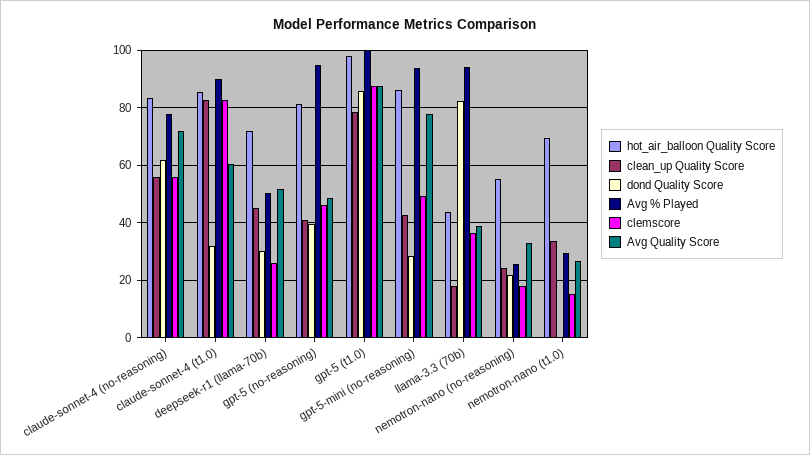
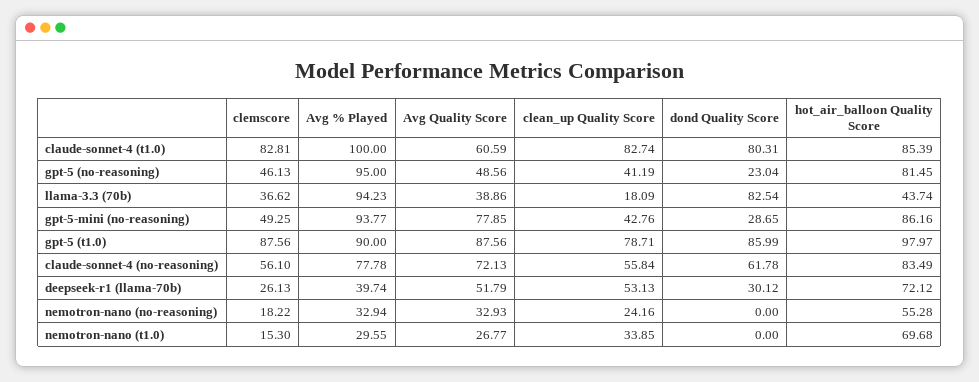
dond Quality Score, claude-sonnet-4 (t1.0): 32.5 -> 80.31
Avg % Played, claude-sonnet-4 (t1.0): 90 -> 100
clean_up Quality Score, deepseek-r1 (llama-70b): 45 -> 53.13
Avg % Played, deepseek-r1 (llama-70b): 50 -> 39.74
dond Quality Score, gpt-5 (no-reasoning): 40 -> 23.04
Avg % Played, gpt-5 (t1.0): 100 -> 90
dond Quality Score, nemotron-nano (no-reasoning): 22.5 -> 0
Avg % Played, nemotron-nano (no-reasoning): 25 -> 32.94

